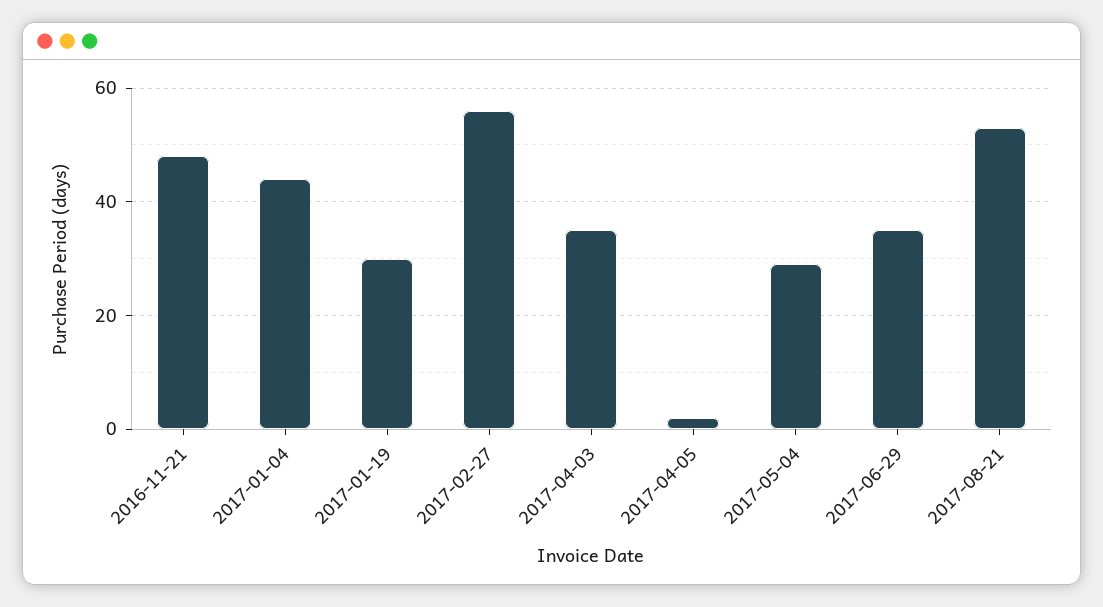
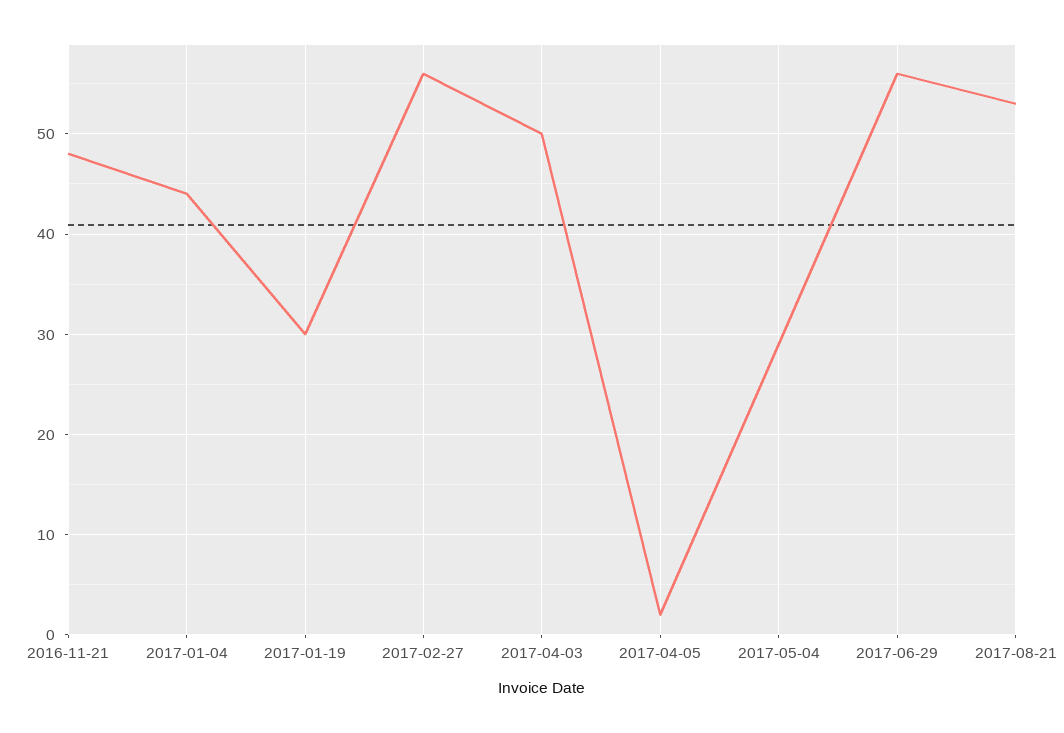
2017-04-03: 35 -> 50
2017-06-29: 35 -> 56

